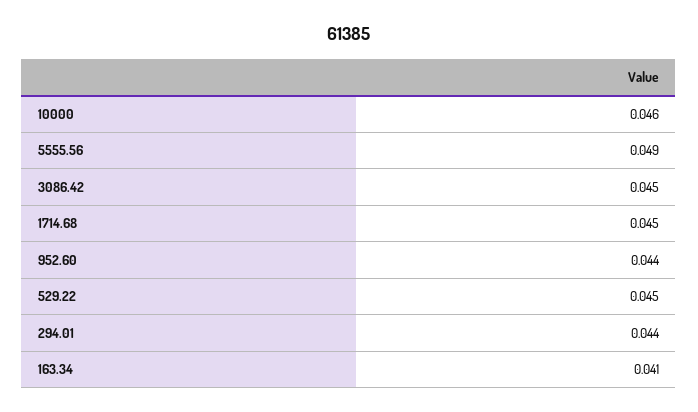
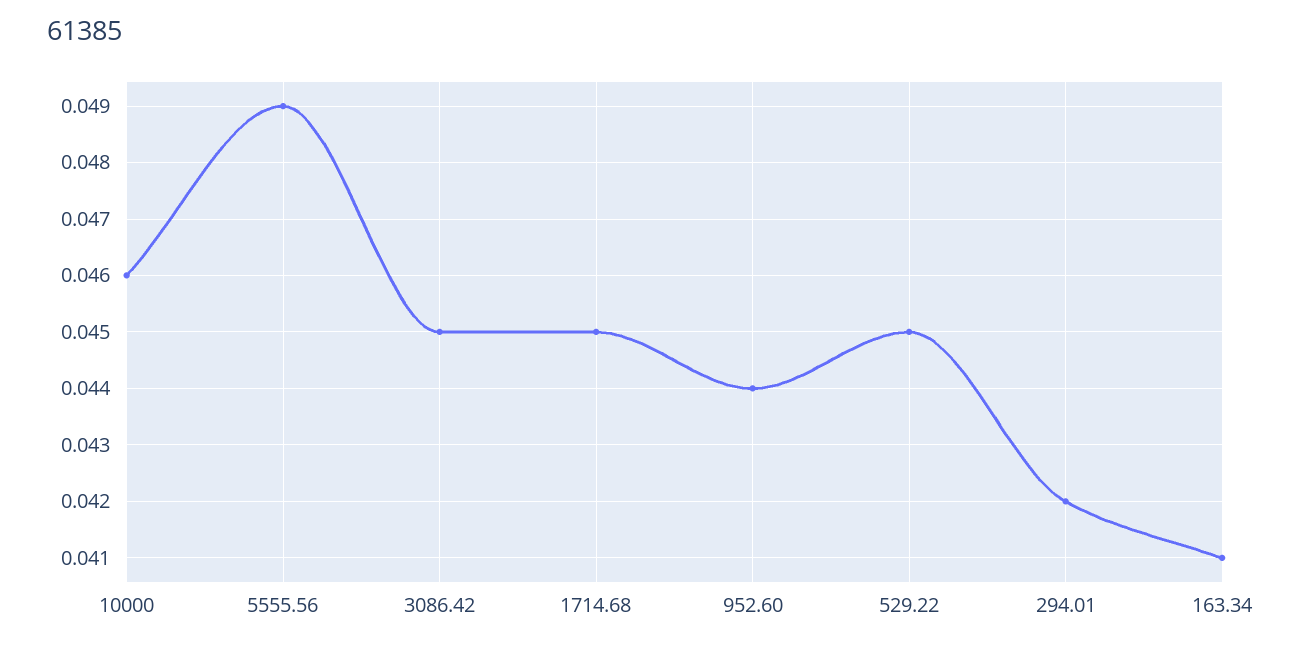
294.01: 0.044 -> 0.042

